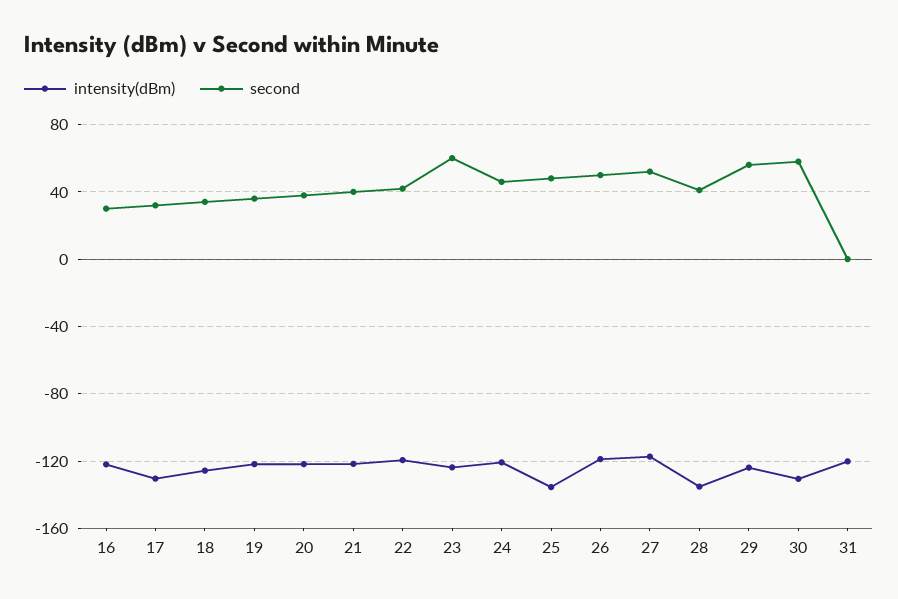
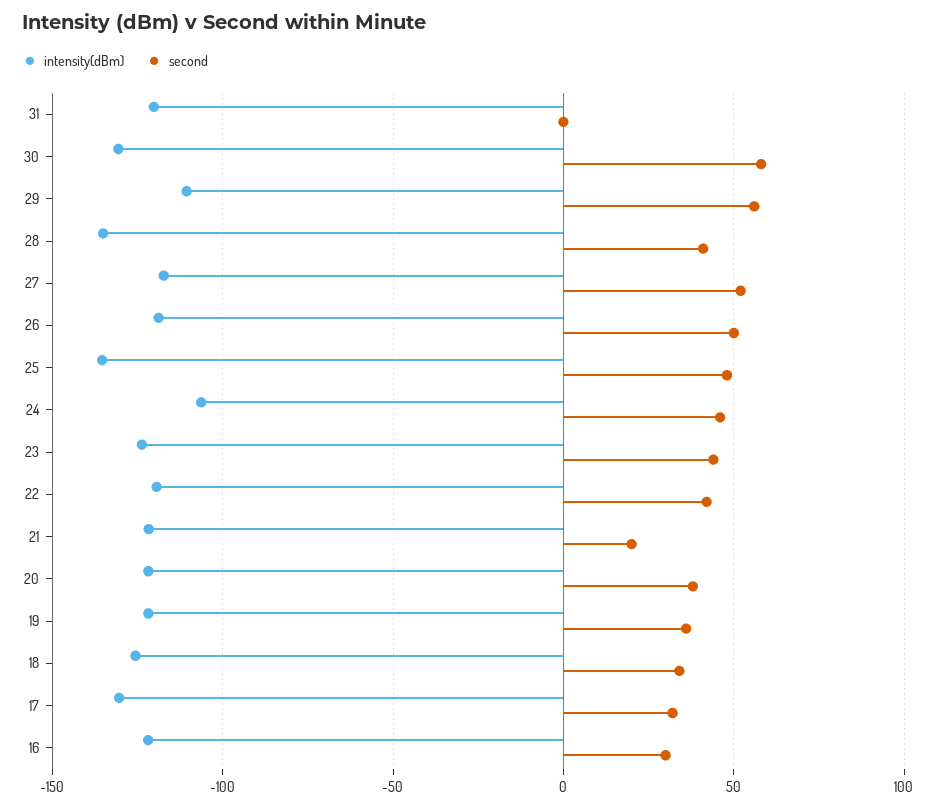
second, 21: 40 -> 20
second, 23: 60 -> 45
intensity(dBm), 24: -120 -> -105
intensity(dBm), 29: -125 -> -110

